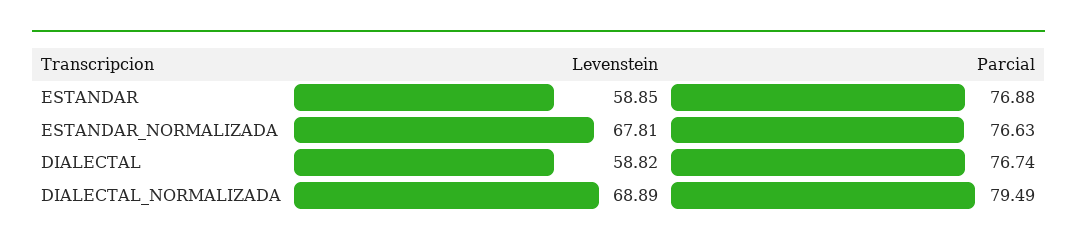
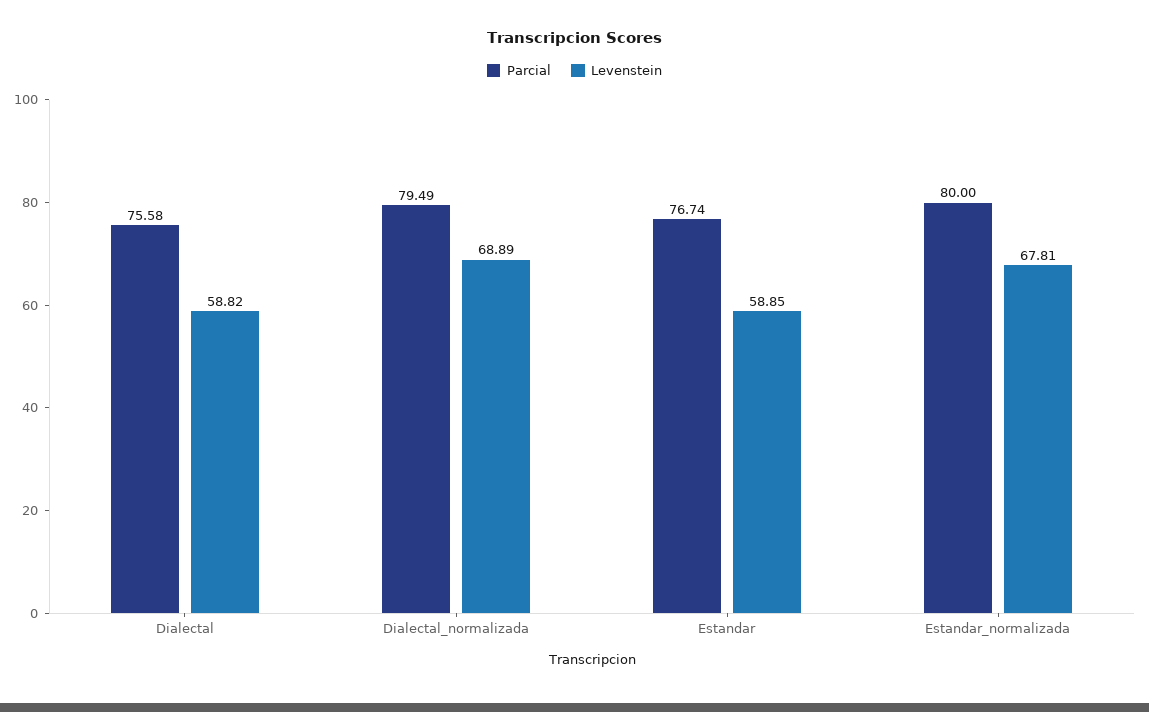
Parcial, ESTANDAR: 76.88 -> 76.74
Parcial, ESTANDAR_NORMALIZADA: 76.63 -> 80
Parcial, DIALECTAL: 76.74 -> 75.58

